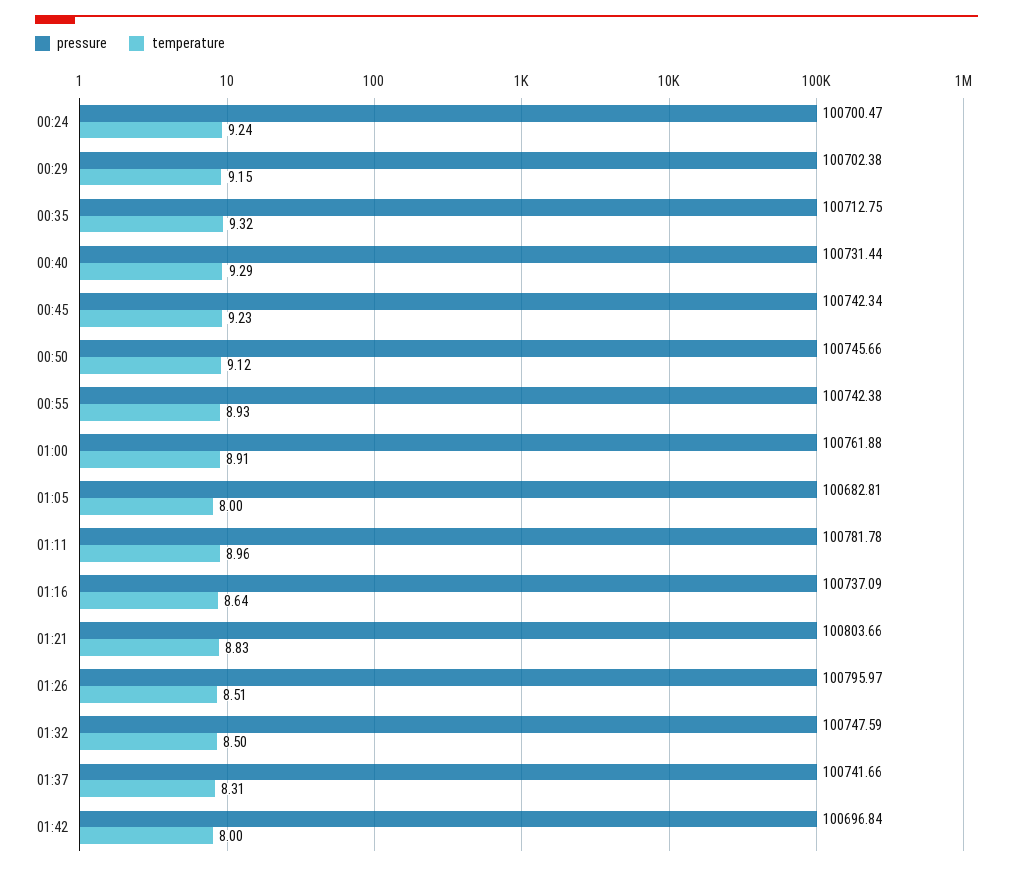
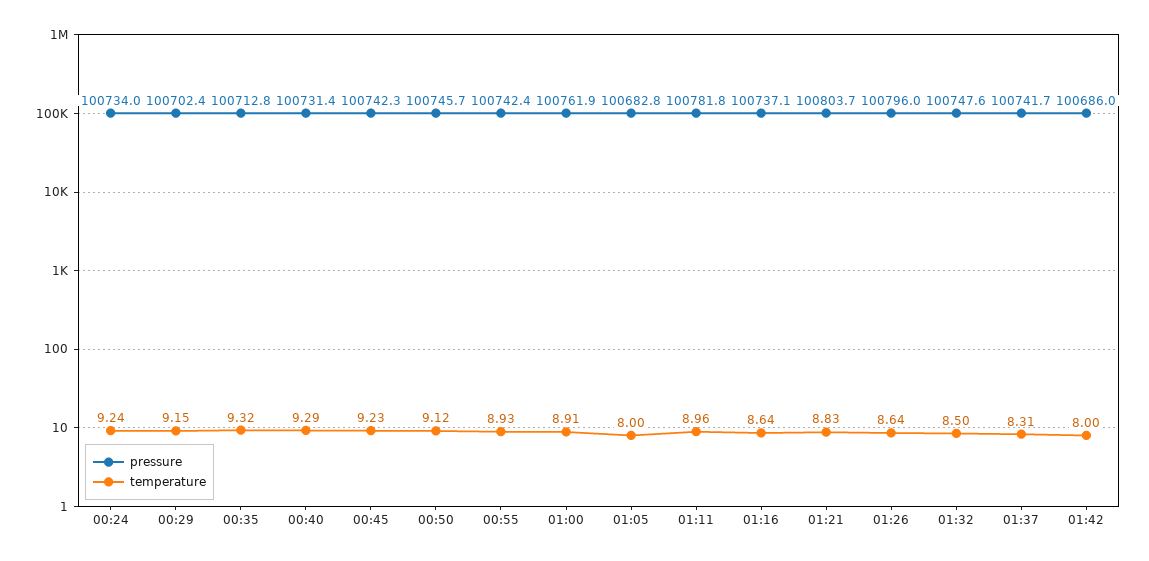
pressure, 00:24: 100700.47 -> 100734
temperature, 01:26: 8.51 -> 8.64
pressure, 01:42: 100696.84 -> 100686

